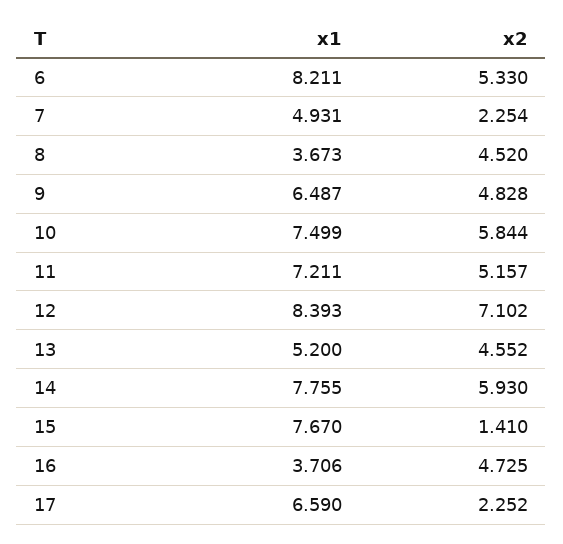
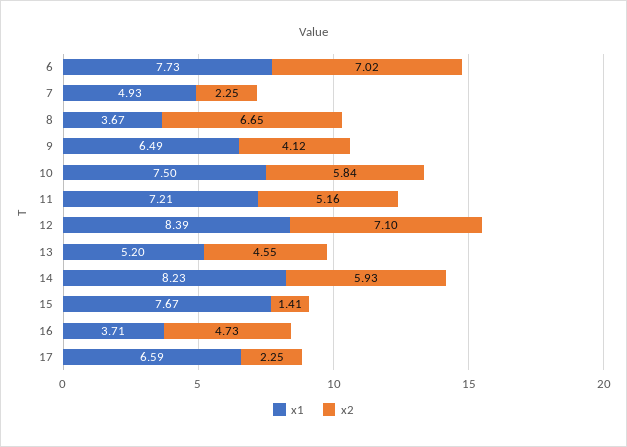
x1, 6: 8.211 -> 7.73
x2, 6: 5.33 -> 7.02
x2, 8: 4.52 -> 6.65
x2, 9: 4.828 -> 4.12
x1, 14: 7.755 -> 8.23

